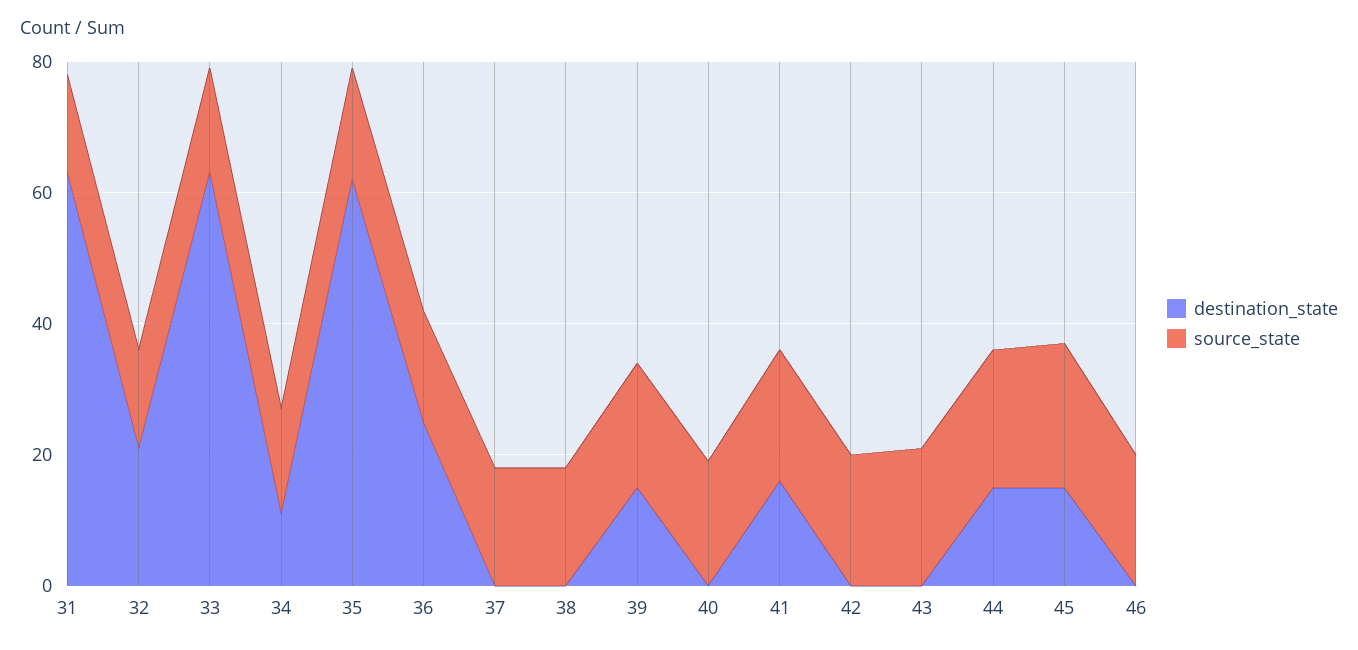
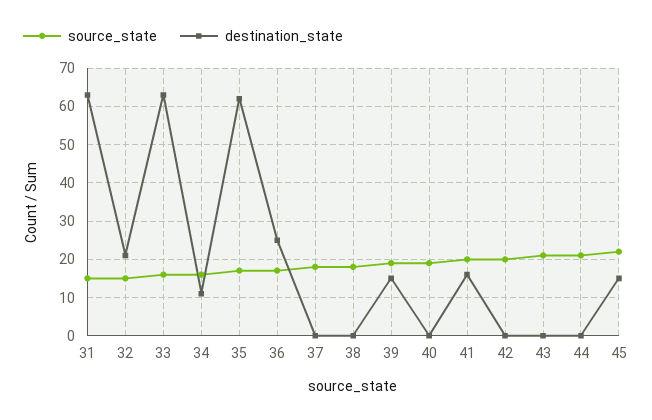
destination_state, 44: 15 -> 0
destination_state, 46: 0 -> none
source_state, 46: 20 -> none

